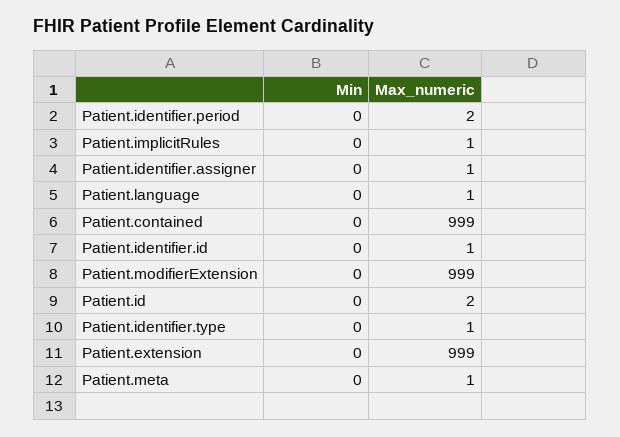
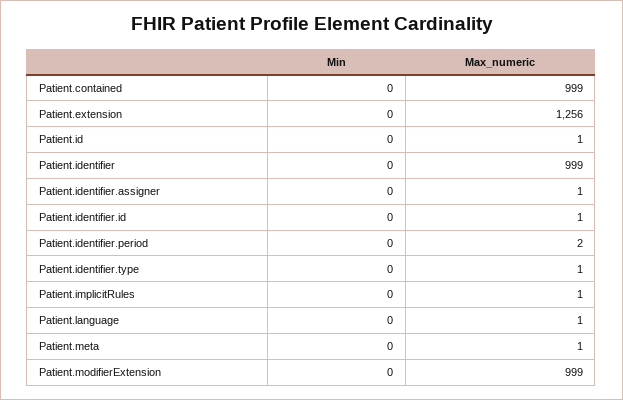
Max_numeric, Patient.id: 2 -> 1
Max_numeric, Patient.extension: 999 -> 1256
Min, Patient.identifier: none -> 0
Max_numeric, Patient.identifier: none -> 999

